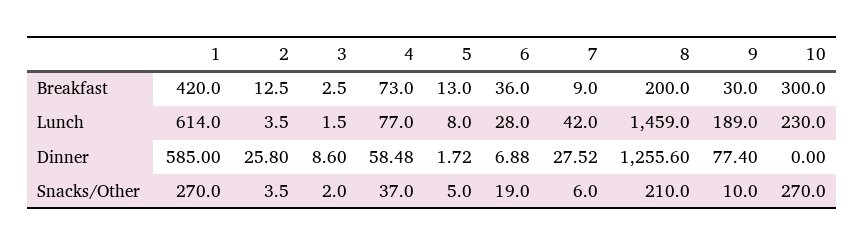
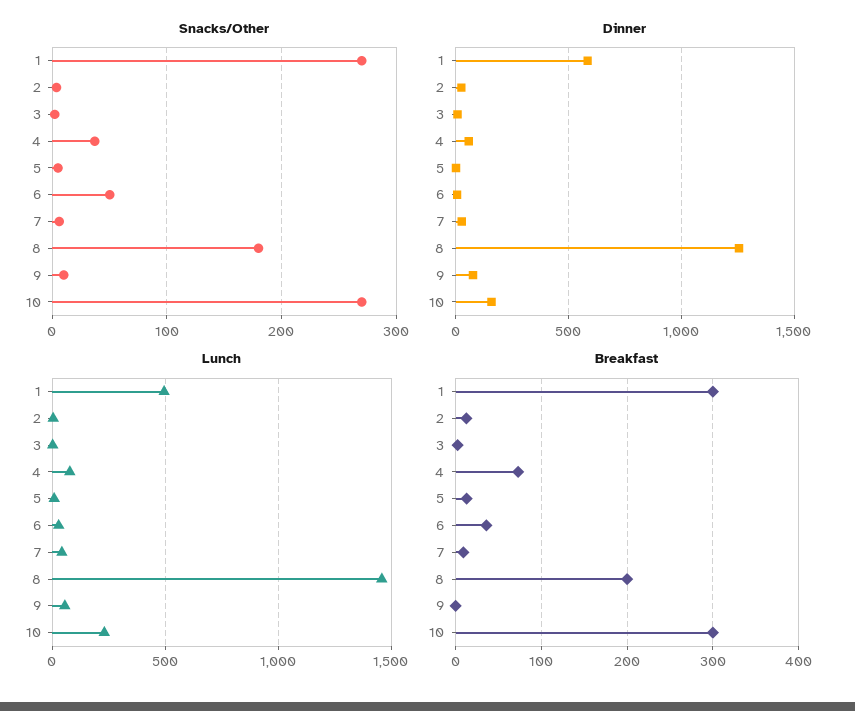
Breakfast, 1: 420 -> 300
Breakfast, 9: 30 -> 0
Lunch, 1: 614 -> 500
Lunch, 9: 189 -> 50
Dinner, 10: 0 -> 150
Snacks/Other, 6: 19 -> 50
Snacks/Other, 8: 210 -> 180

